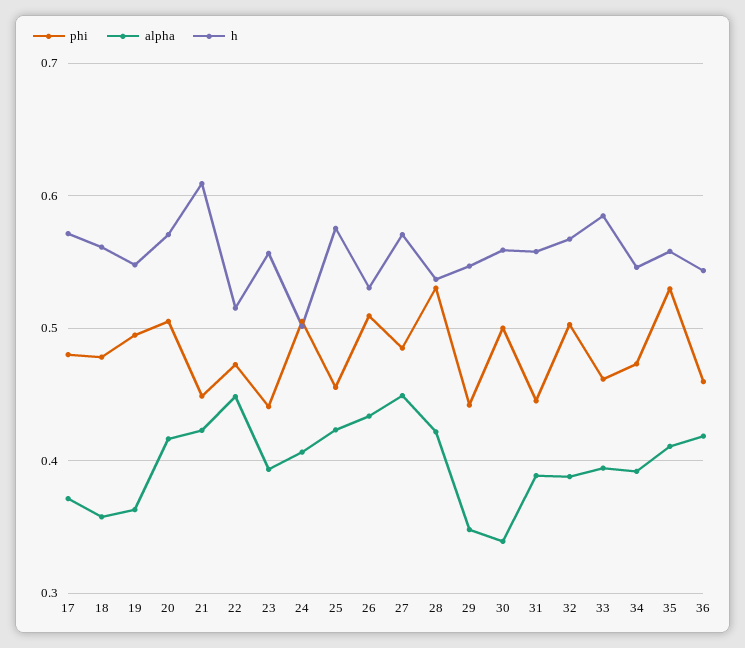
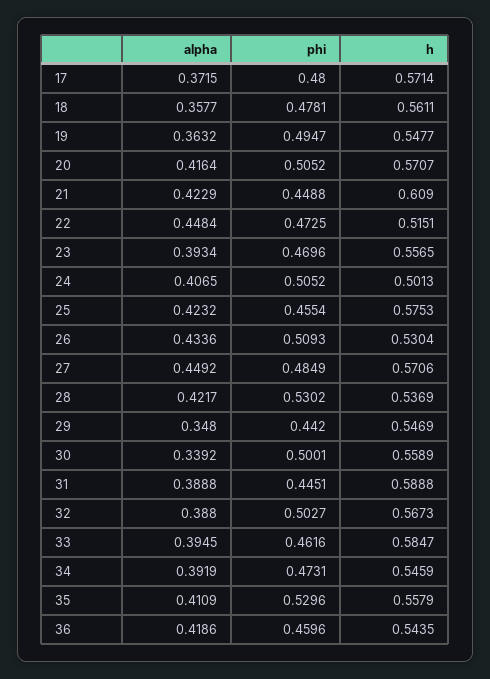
phi, 23: 0.44 -> 0.4696
h, 31: 0.56 -> 0.5888

